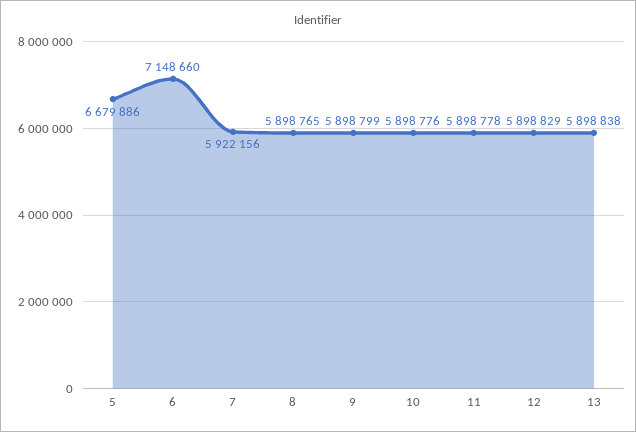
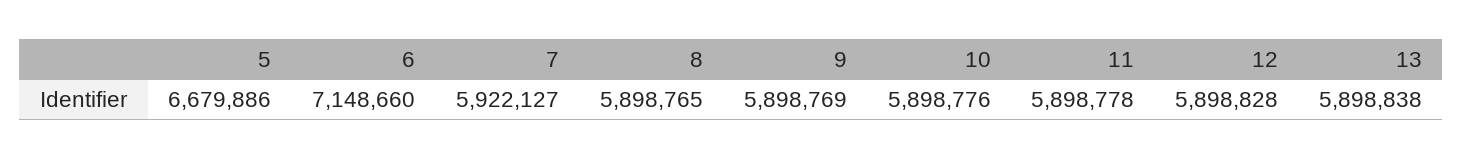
7: 5922156 -> 5922127
9: 5898799 -> 5898769
12: 5898829 -> 5898828

